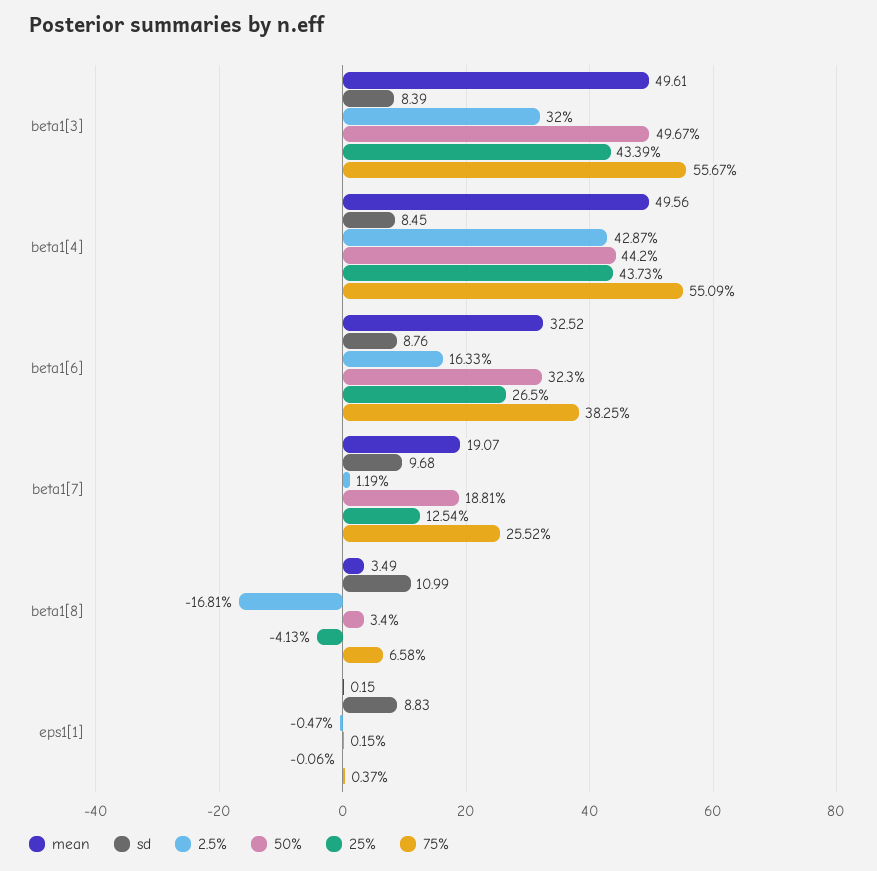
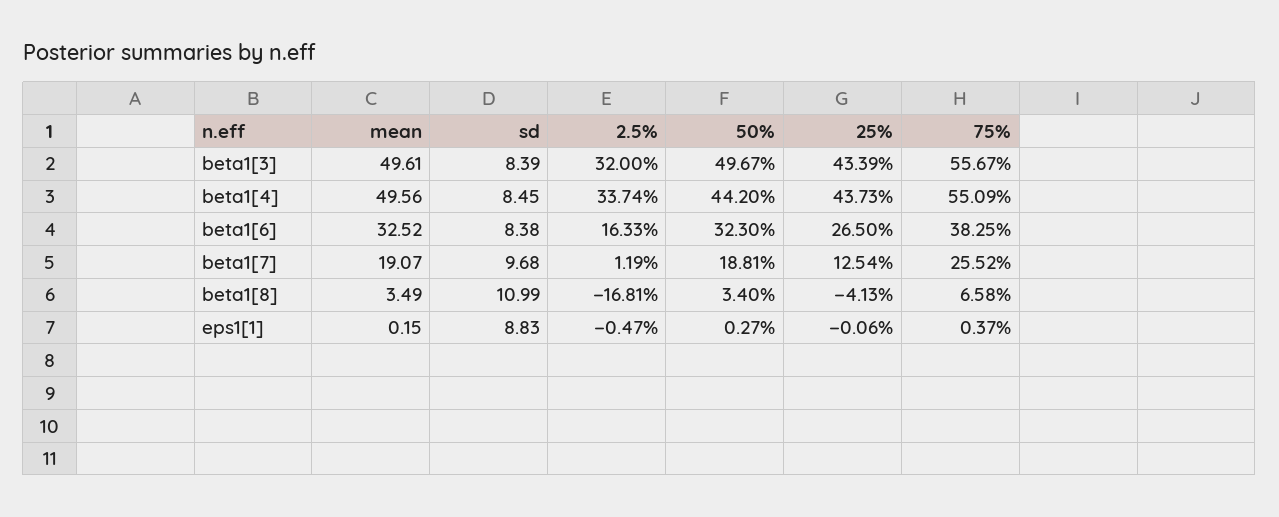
2.5%, beta1[4]: 42.87 -> 33.74
sd, beta1[6]: 8.76 -> 8.38
50%, eps1[1]: 0.15 -> 0.27

